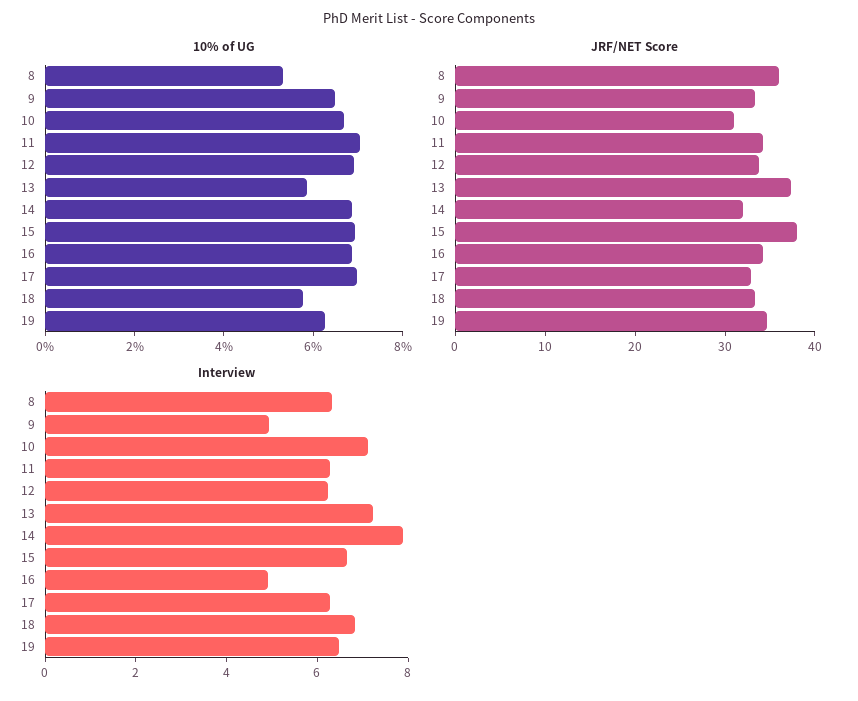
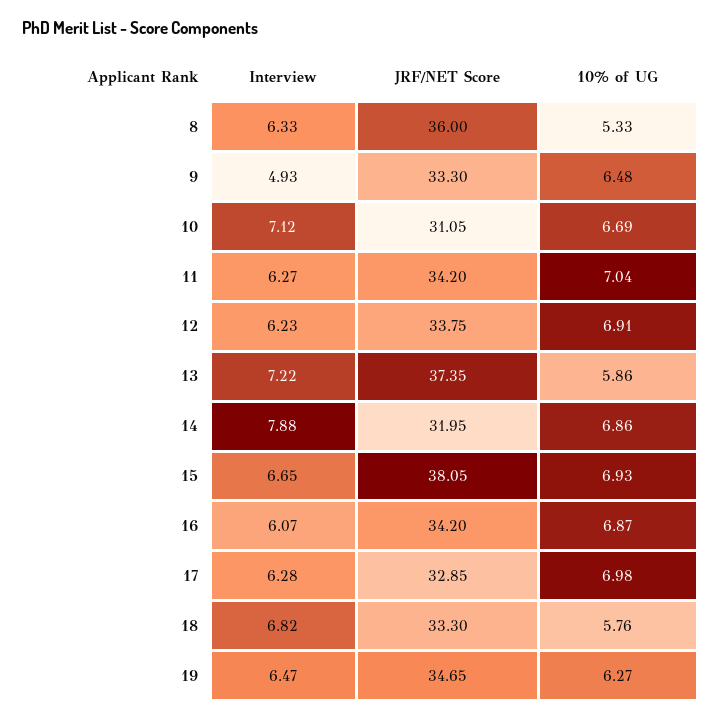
Interview, 16: 5 -> 6.07

